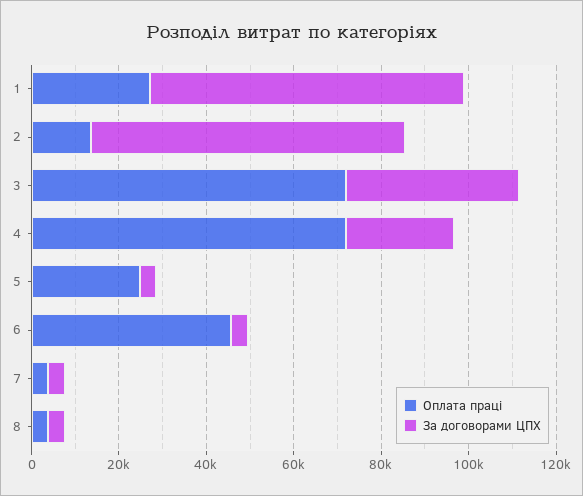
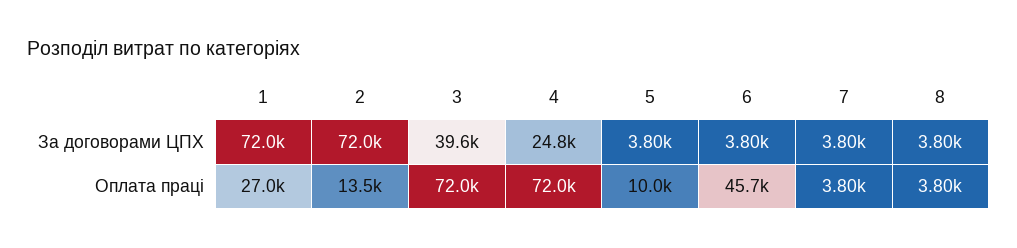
Оплата праці, 5: 25000 -> 10000

